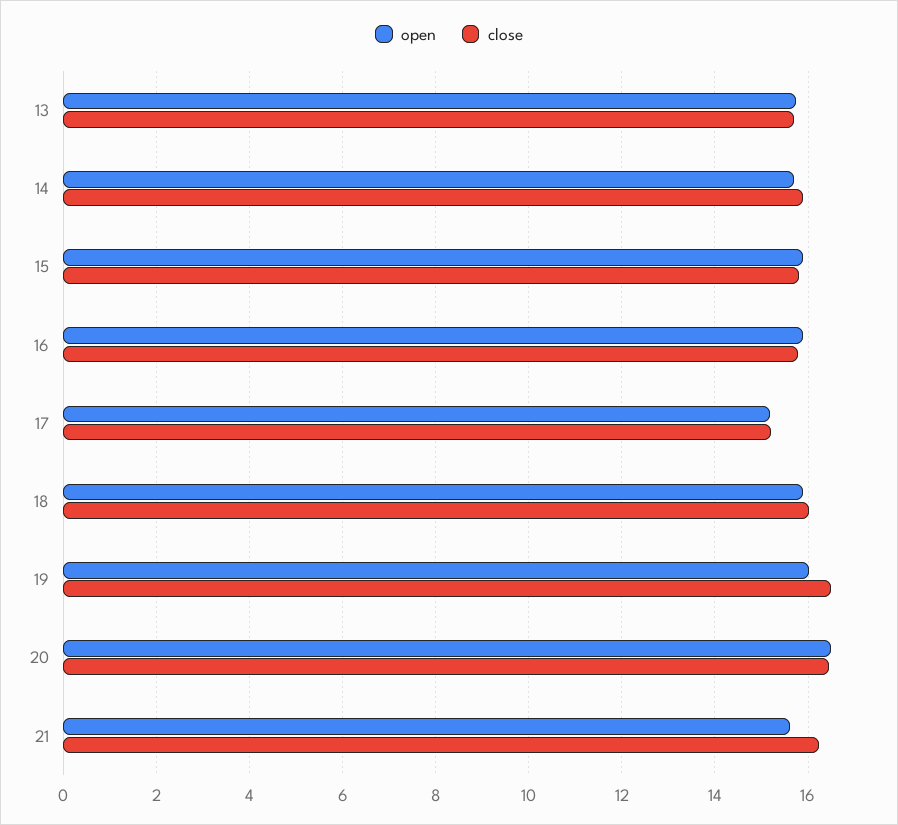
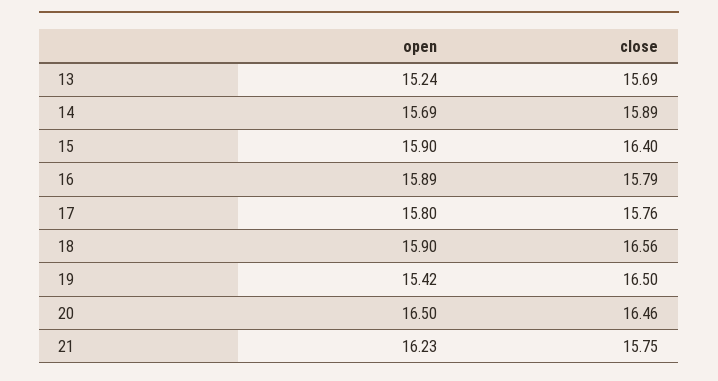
open, 13: 15.8 -> 15.24
close, 15: 15.8 -> 16.4
open, 17: 15.2 -> 15.8
close, 17: 15.2 -> 15.76
close, 18: 16 -> 16.56
open, 19: 16 -> 15.42
open, 21: 15.6 -> 16.23
close, 21: 16.2 -> 15.75

